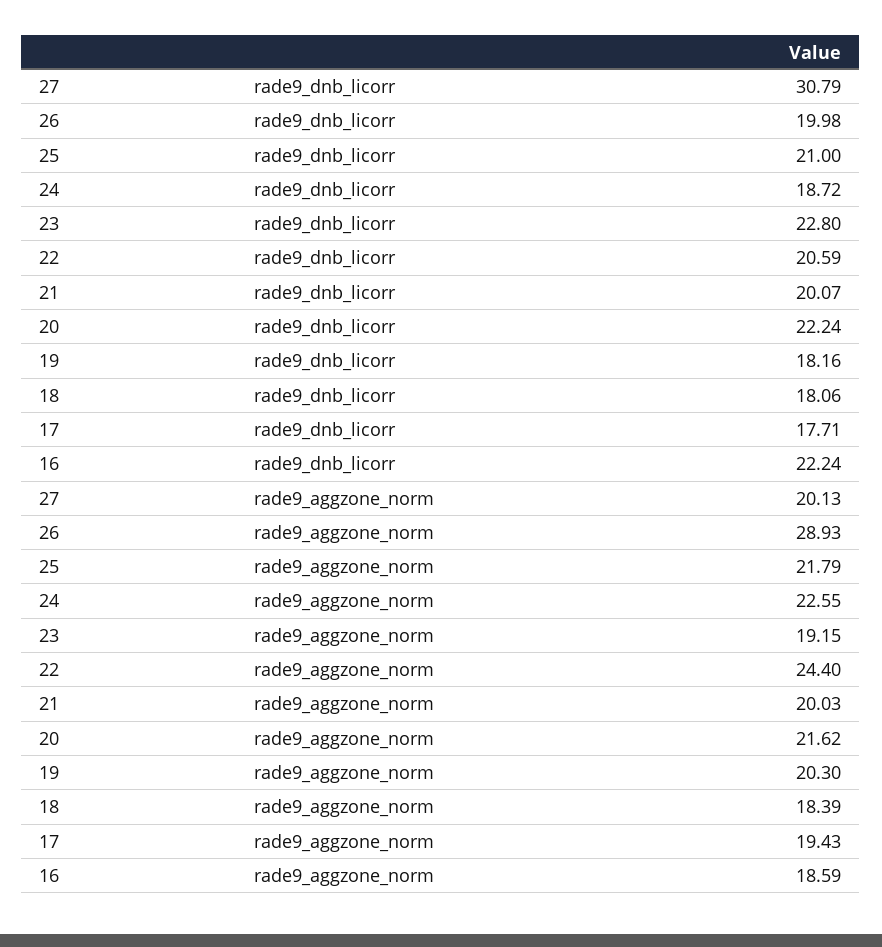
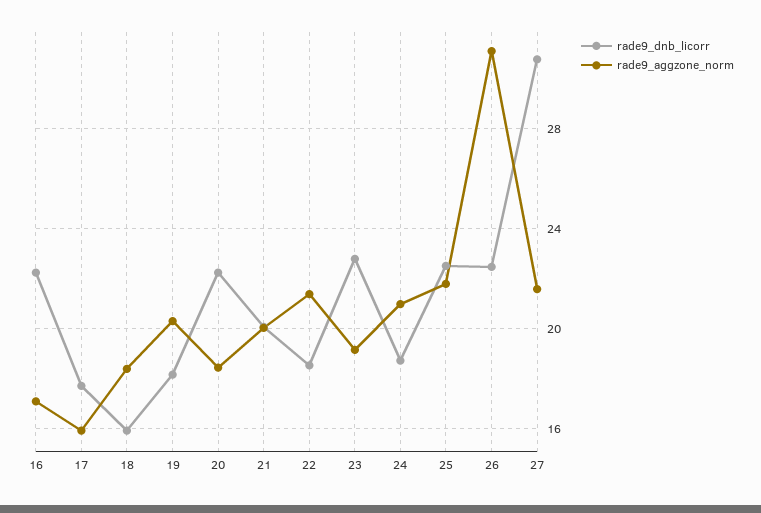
rade9_dnb_licorr, 26: 19.98 -> 22.5
rade9_dnb_licorr, 25: 21 -> 22.5
rade9_dnb_licorr, 22: 20.59 -> 18.5
rade9_dnb_licorr, 18: 18.06 -> 16
rade9_aggzone_norm, 27: 20.13 -> 21.5
rade9_aggzone_norm, 26: 28.93 -> 31
rade9_aggzone_norm, 24: 22.55 -> 21
rade9_aggzone_norm, 22: 24.4 -> 21.5
rade9_aggzone_norm, 20: 21.62 -> 18.5
rade9_aggzone_norm, 17: 19.43 -> 16
rade9_aggzone_norm, 16: 18.59 -> 17

